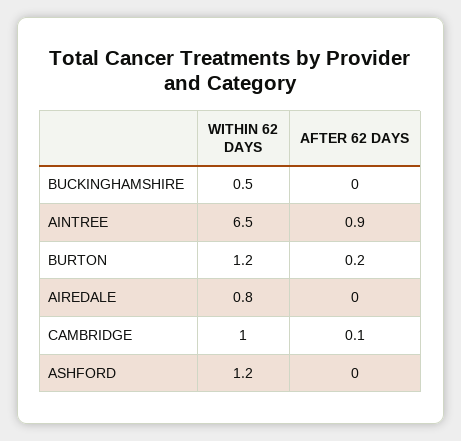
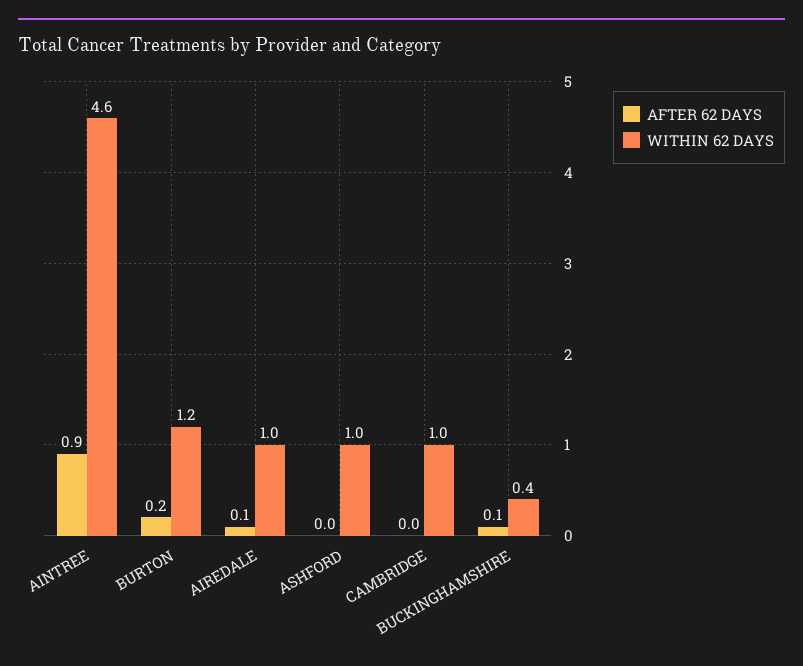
WITHIN 62 DAYS, BUCKINGHAMSHIRE: 0.5 -> 0.4
AFTER 62 DAYS, BUCKINGHAMSHIRE: 0 -> 0.1
WITHIN 62 DAYS, AINTREE: 6.5 -> 4.6
WITHIN 62 DAYS, AIREDALE: 0.8 -> 1
AFTER 62 DAYS, AIREDALE: 0 -> 0.1
AFTER 62 DAYS, CAMBRIDGE: 0.1 -> 0
WITHIN 62 DAYS, ASHFORD: 1.2 -> 1

